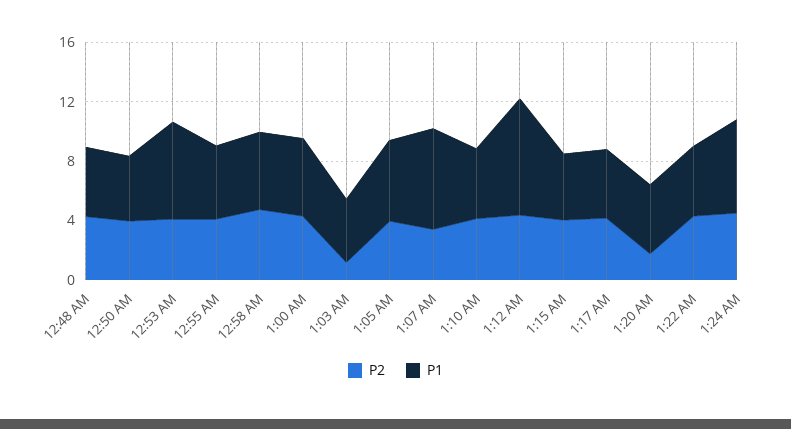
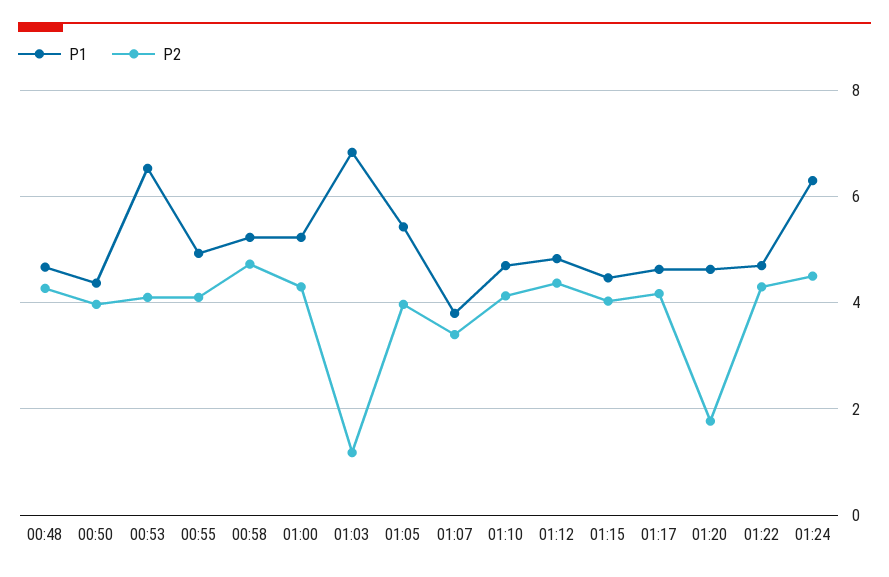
P1, 1:03 AM: 4 -> 6.8
P1, 1:07 AM: 7 -> 3.8
P1, 1:12 AM: 8 -> 4.8

